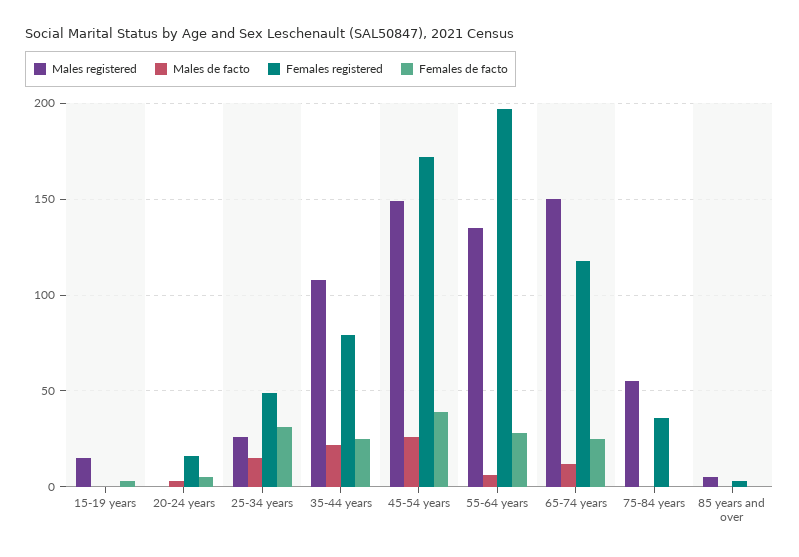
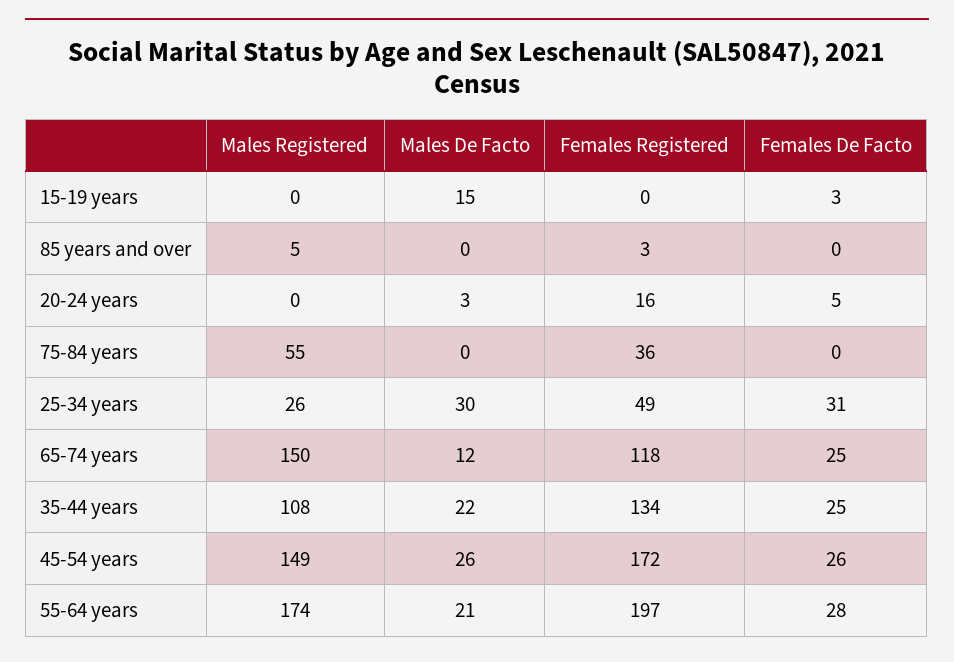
Males registered, 15-19 years: 15 -> 0
Males de facto, 15-19 years: 0 -> 15
Males de facto, 25-34 years: 15 -> 30
Females registered, 35-44 years: 80 -> 134
Females de facto, 45-54 years: 40 -> 26
Males registered, 55-64 years: 135 -> 174
Males de facto, 55-64 years: 5 -> 21

